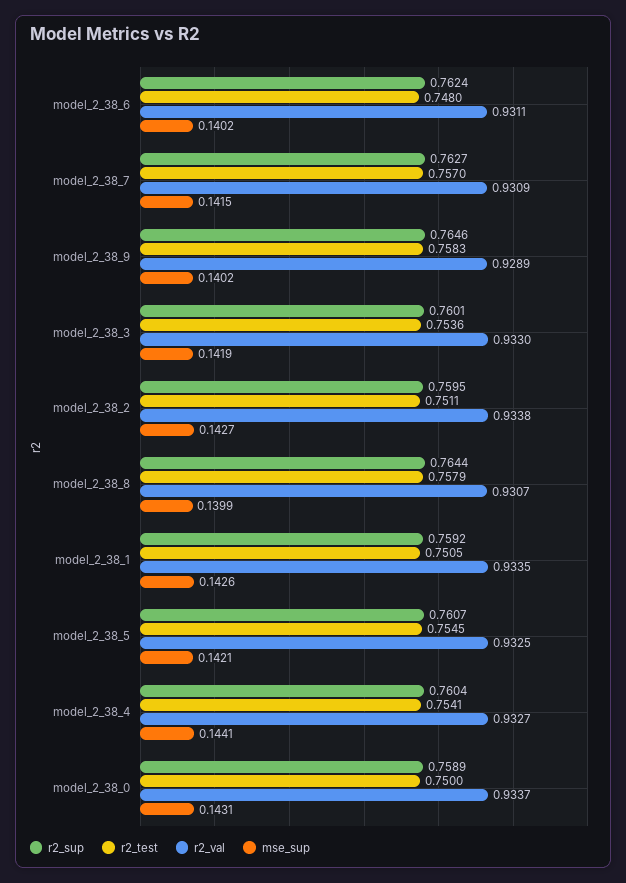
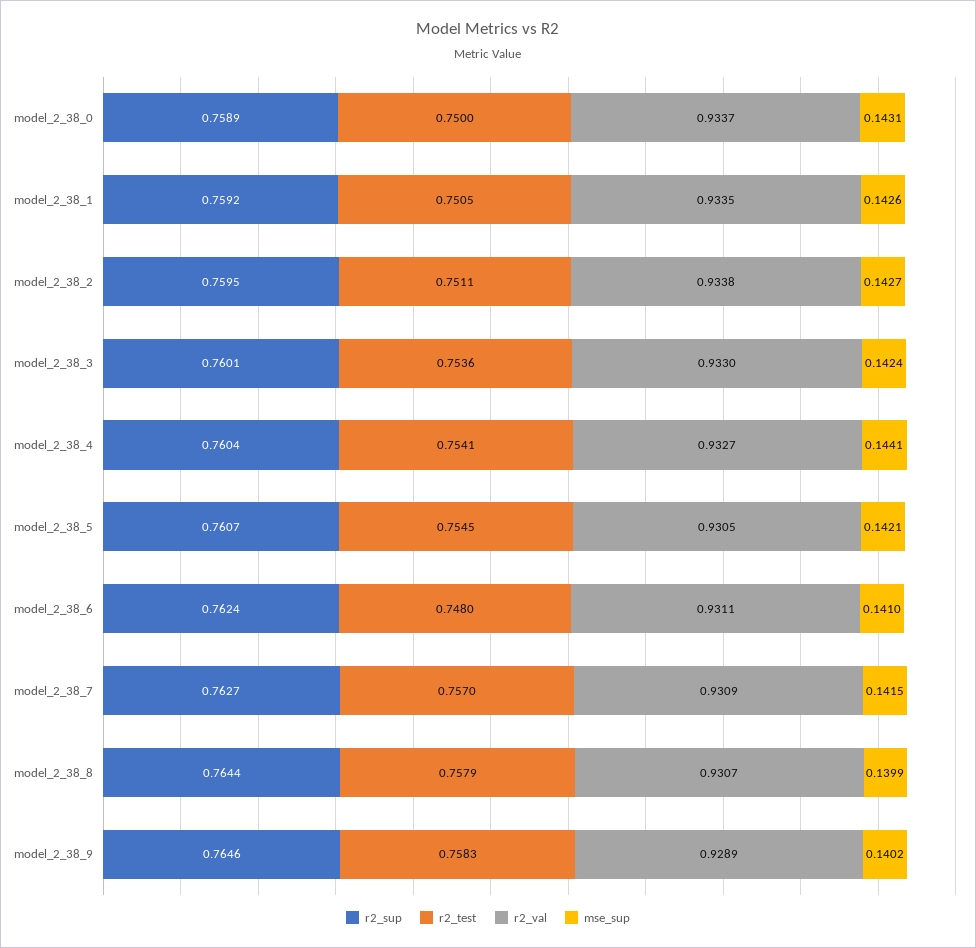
mse_sup, model_2_38_6: 0.1402 -> 0.141
mse_sup, model_2_38_3: 0.1419 -> 0.1424
r2_val, model_2_38_5: 0.9325 -> 0.9305

